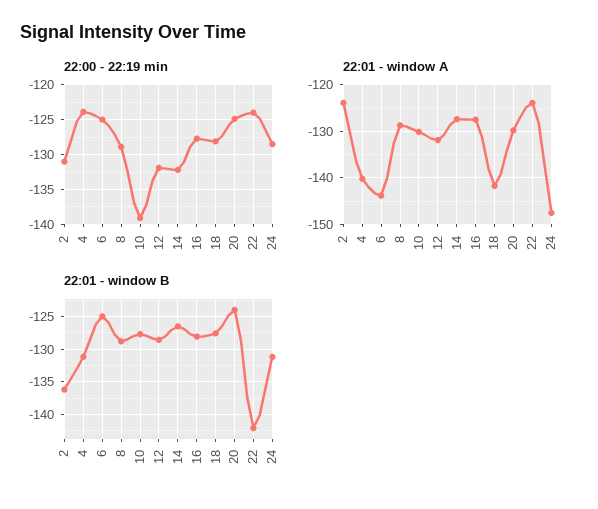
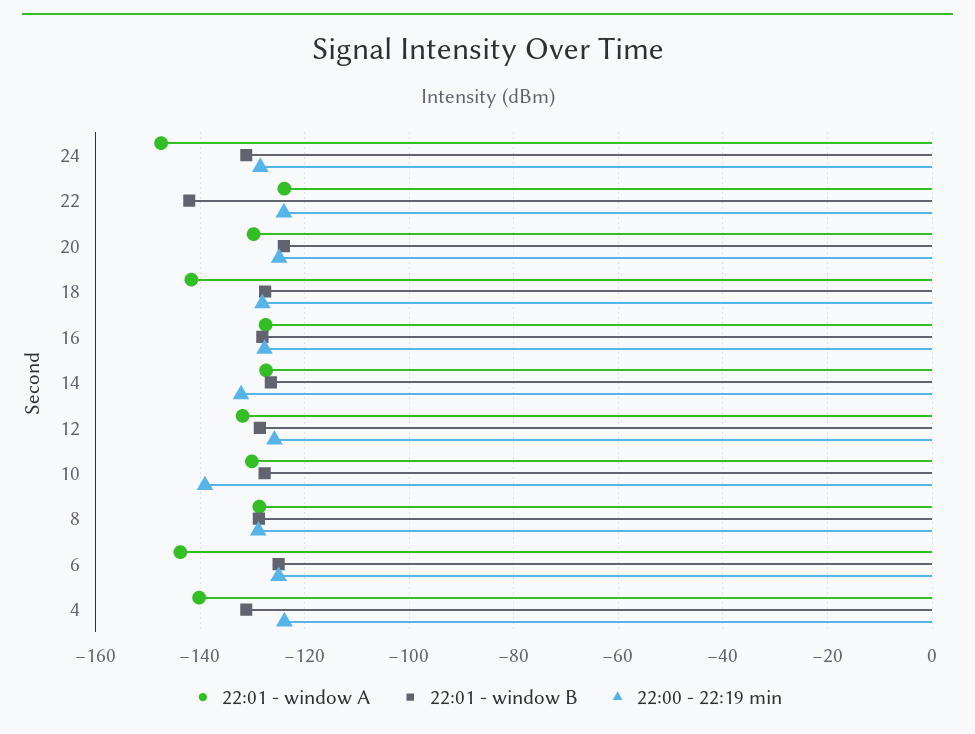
22:00 - 22:19 min, 2: -131 -> none
22:00 - 22:19 min, 12: -132 -> -126
22:01 - window A, 2: -124 -> none
22:01 - window B, 2: -136 -> none

